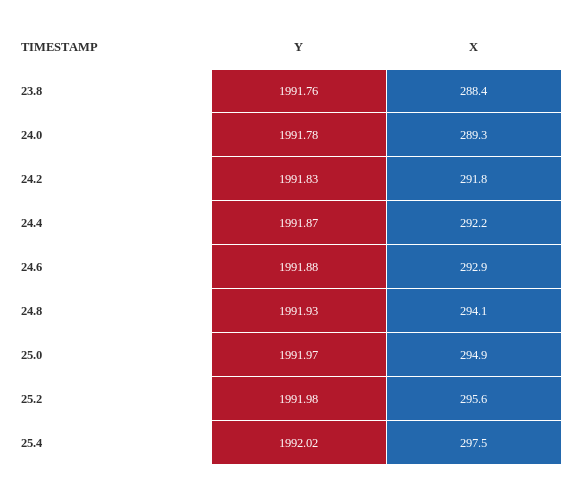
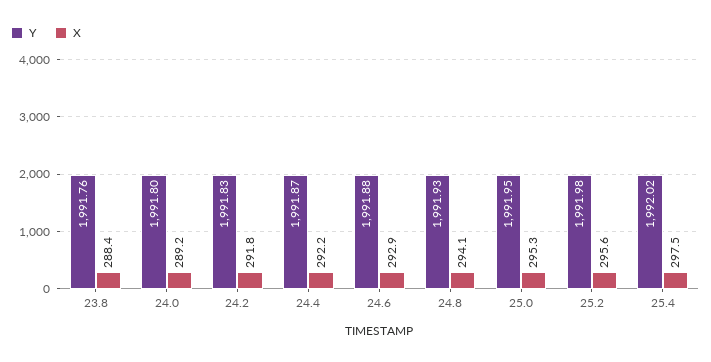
Y, 24.0: 1991.78 -> 1991.8
X, 24.0: 289.3 -> 289.2
Y, 25.0: 1991.97 -> 1991.95
X, 25.0: 294.9 -> 295.3

